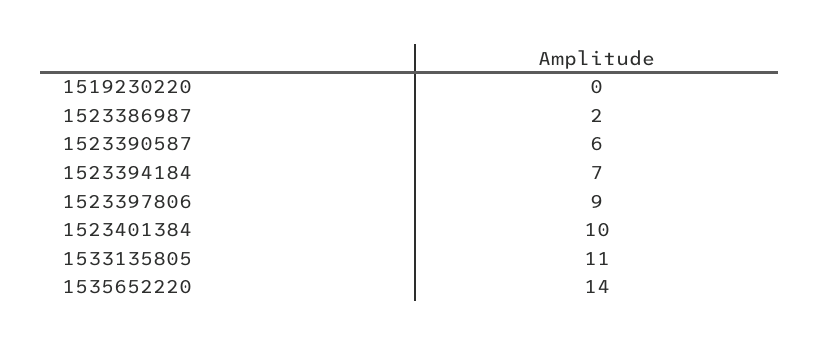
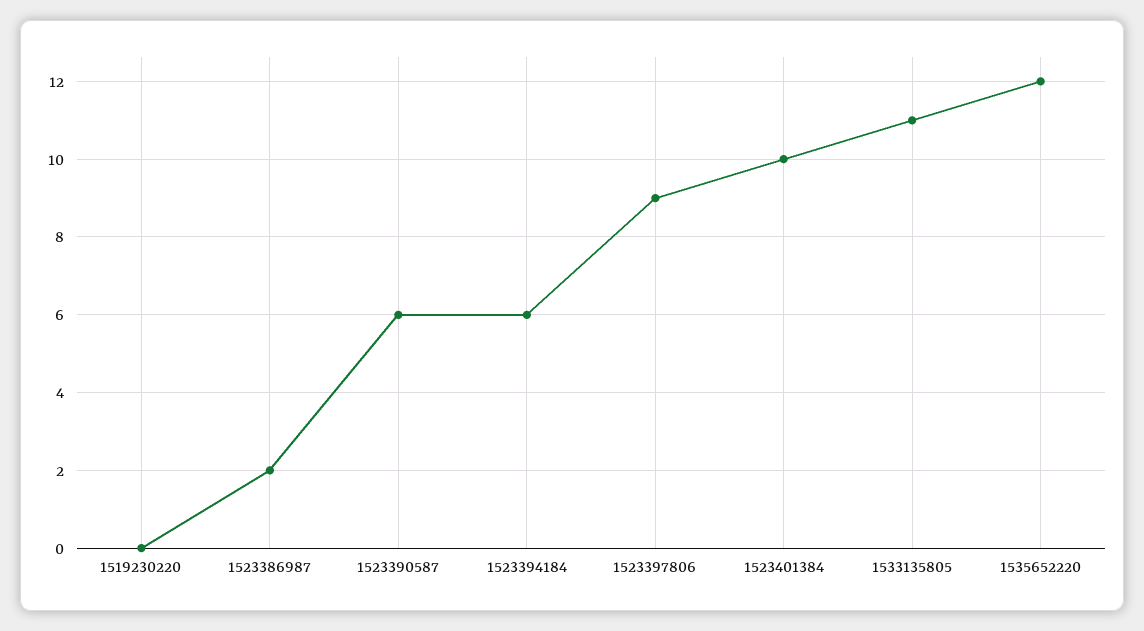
1523394184: 7 -> 6
1535652220: 14 -> 12

